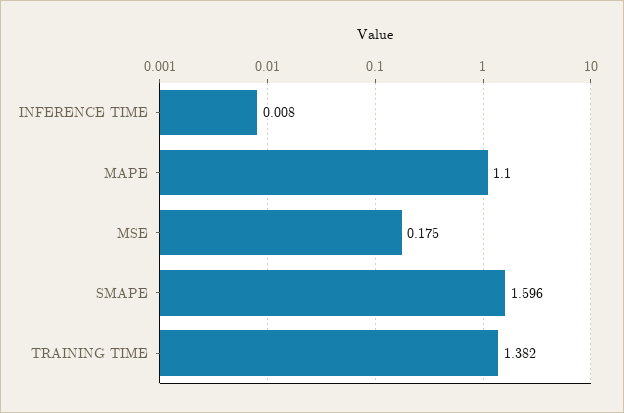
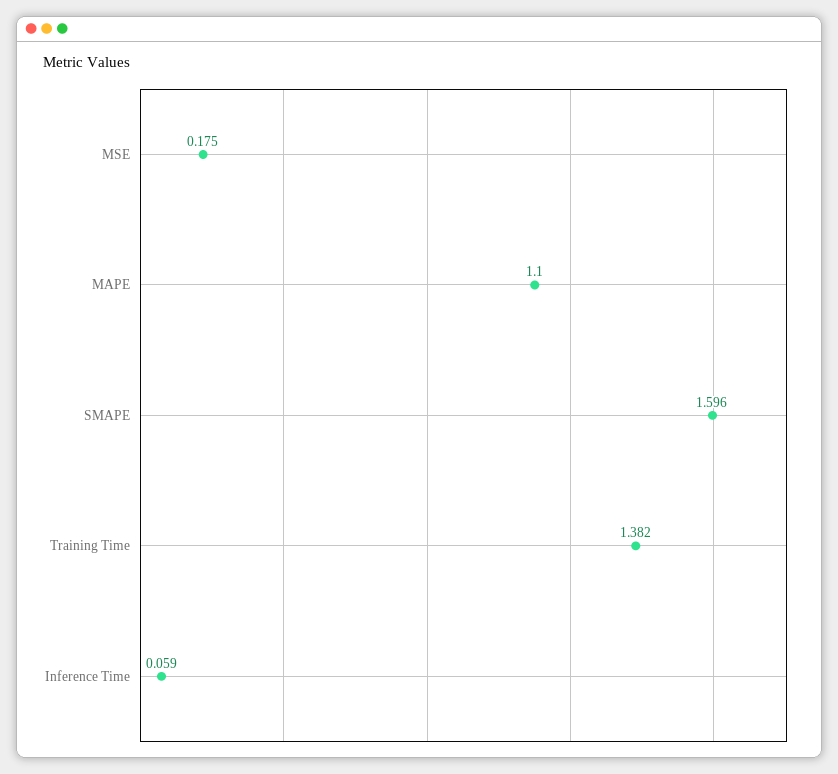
INFERENCE TIME: 0.008 -> 0.059

